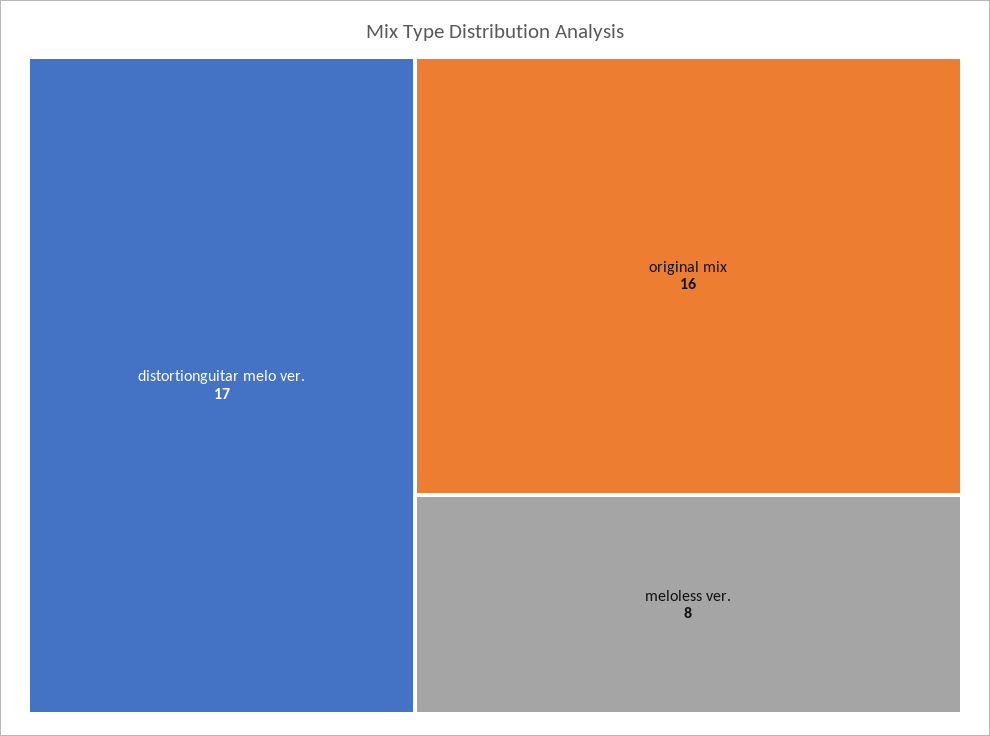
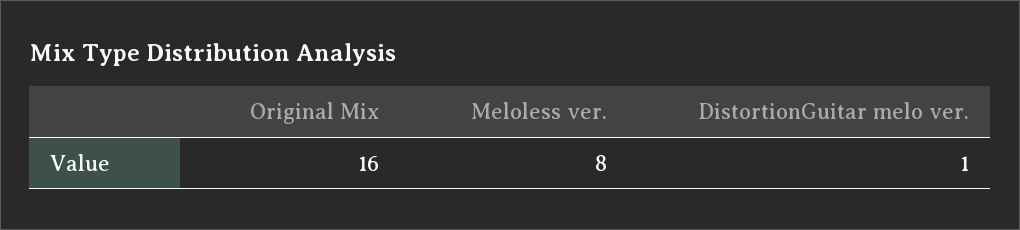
distortionguitar melo ver.: 17 -> 1

